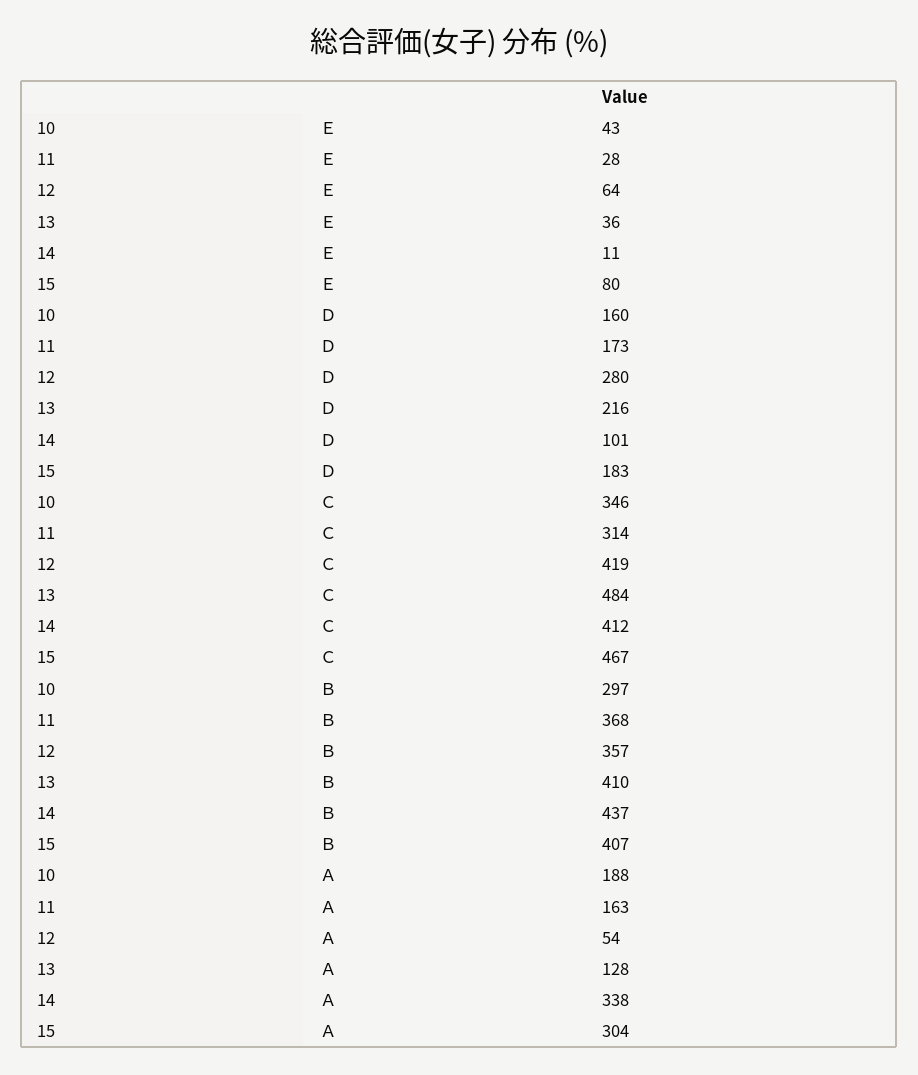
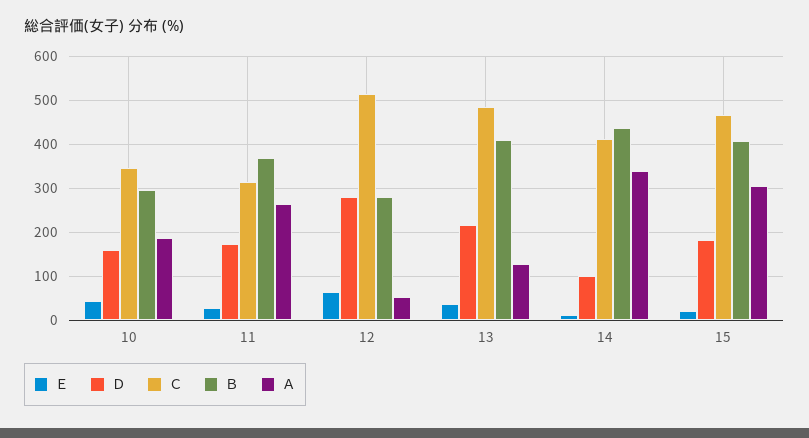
Ｅ, 15: 80 -> 20
Ｃ, 12: 419 -> 520
Ｂ, 12: 357 -> 280
Ａ, 11: 163 -> 260

